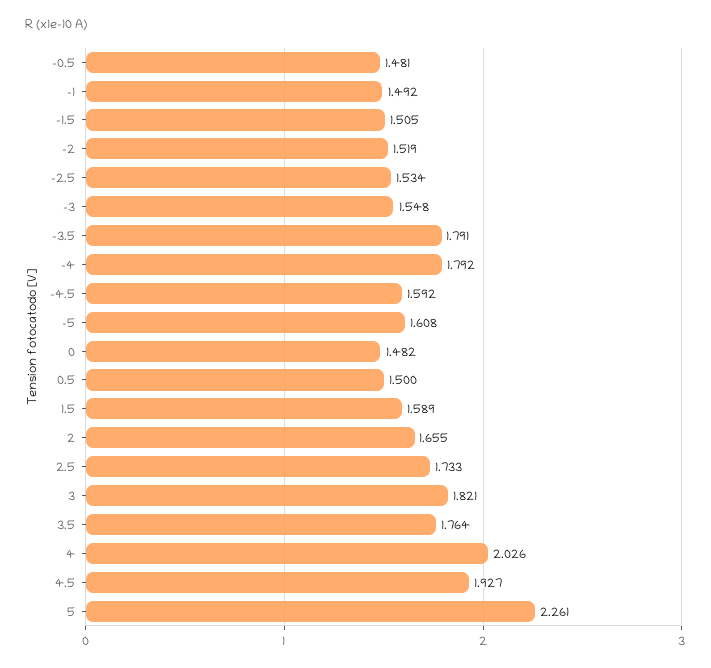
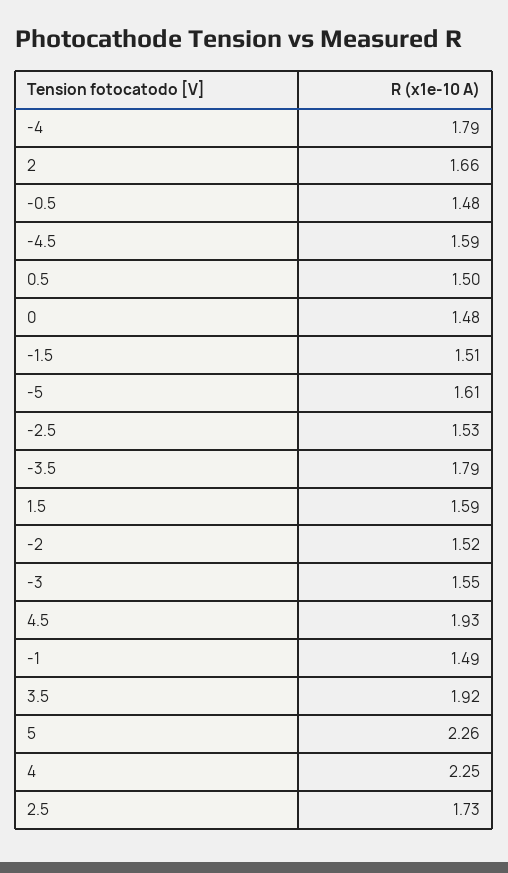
3: 1.821 -> none
3.5: 1.764 -> 1.92
4: 2.026 -> 2.25

